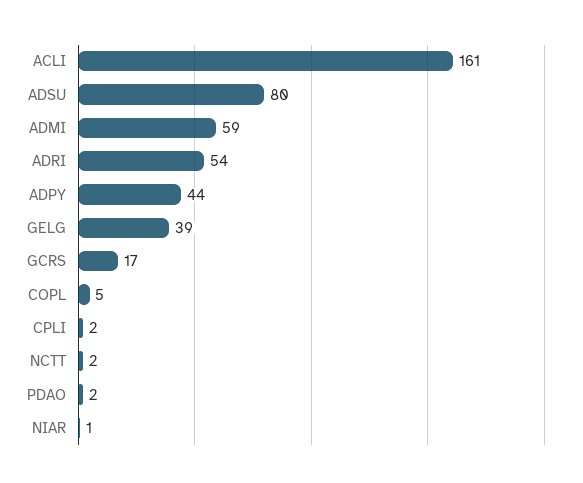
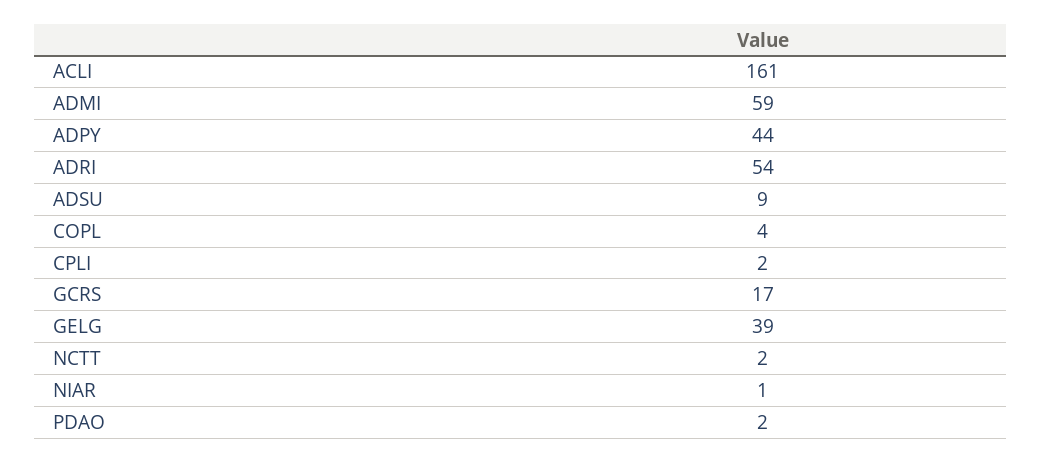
ADSU: 80 -> 9
COPL: 5 -> 4

